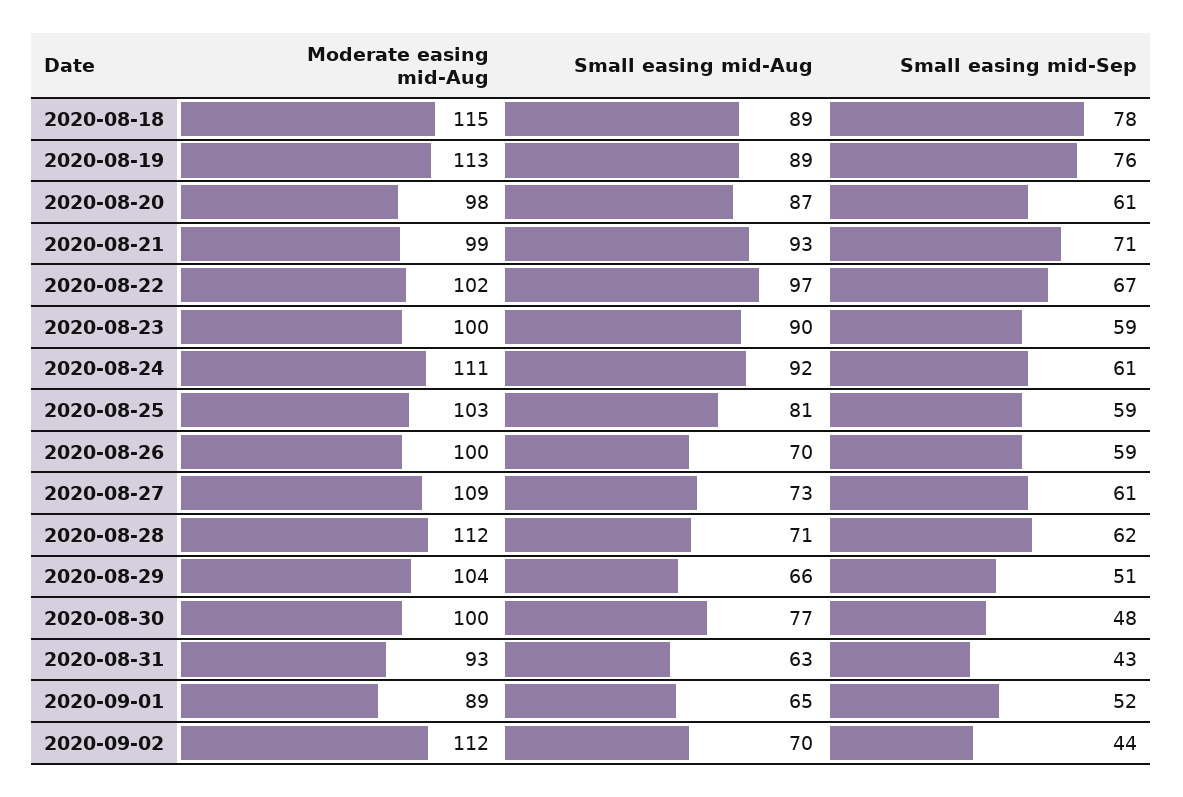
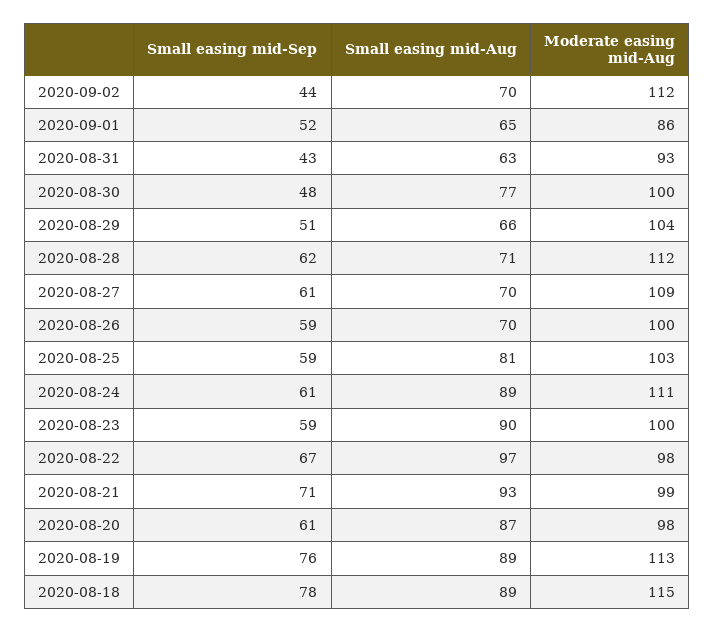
Moderate easing mid-Aug, 2020-08-22: 102 -> 98
Small easing mid-Aug, 2020-08-24: 92 -> 89
Small easing mid-Aug, 2020-08-27: 73 -> 70
Moderate easing mid-Aug, 2020-09-01: 89 -> 86

